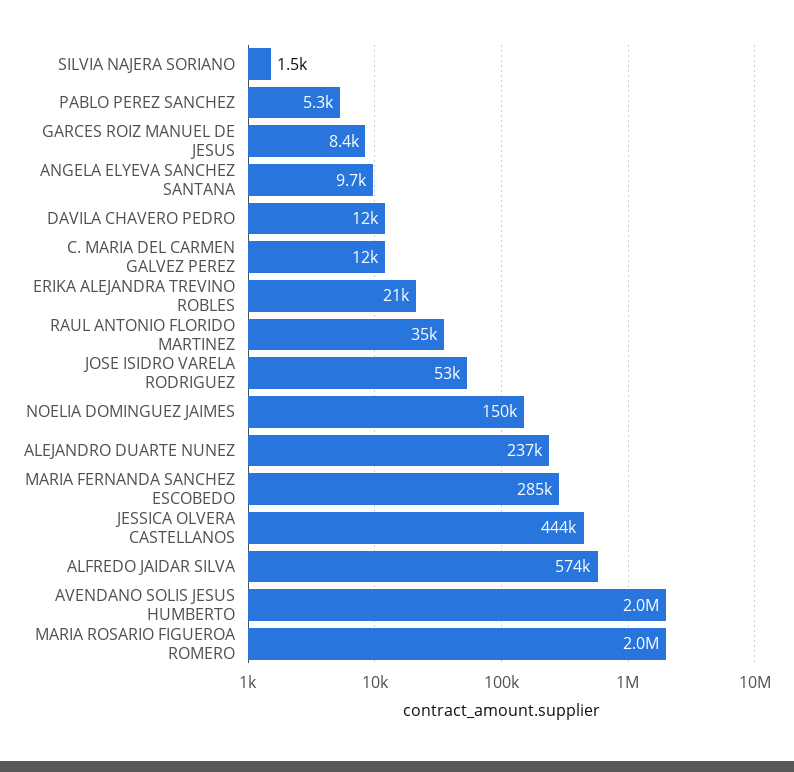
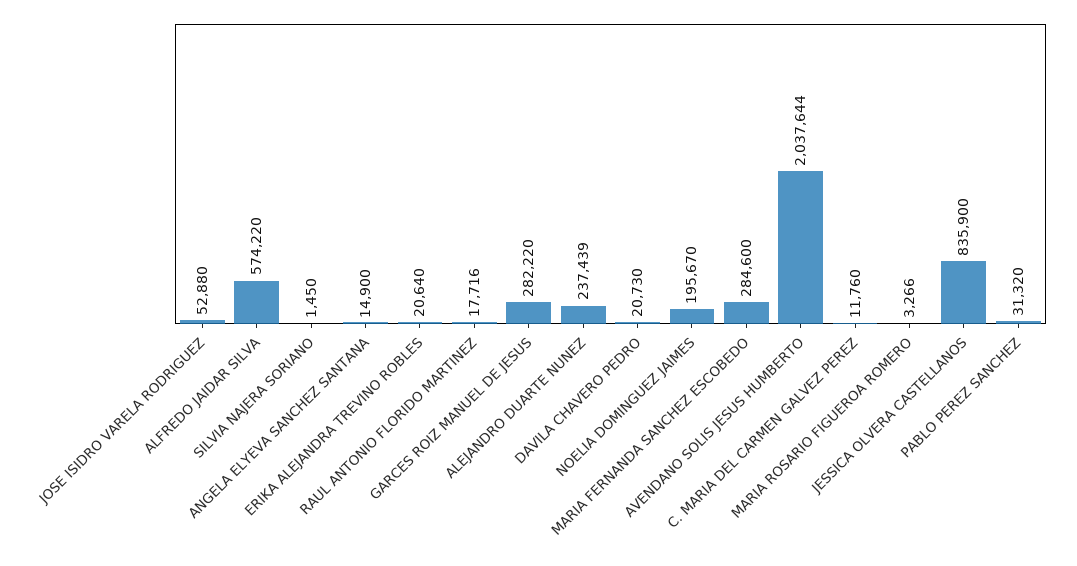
PABLO PEREZ SANCHEZ: 5300 -> 31320
GARCES ROIZ MANUEL DE JESUS: 8400 -> 282220
ANGELA ELYEVA SANCHEZ SANTANA: 9700 -> 14900
DAVILA CHAVERO PEDRO: 12000 -> 20730
RAUL ANTONIO FLORIDO MARTINEZ: 35000 -> 17716
NOELIA DOMINGUEZ JAIMES: 150000 -> 195670
JESSICA OLVERA CASTELLANOS: 444000 -> 835900
MARIA ROSARIO FIGUEROA ROMERO: 2000000 -> 3266

